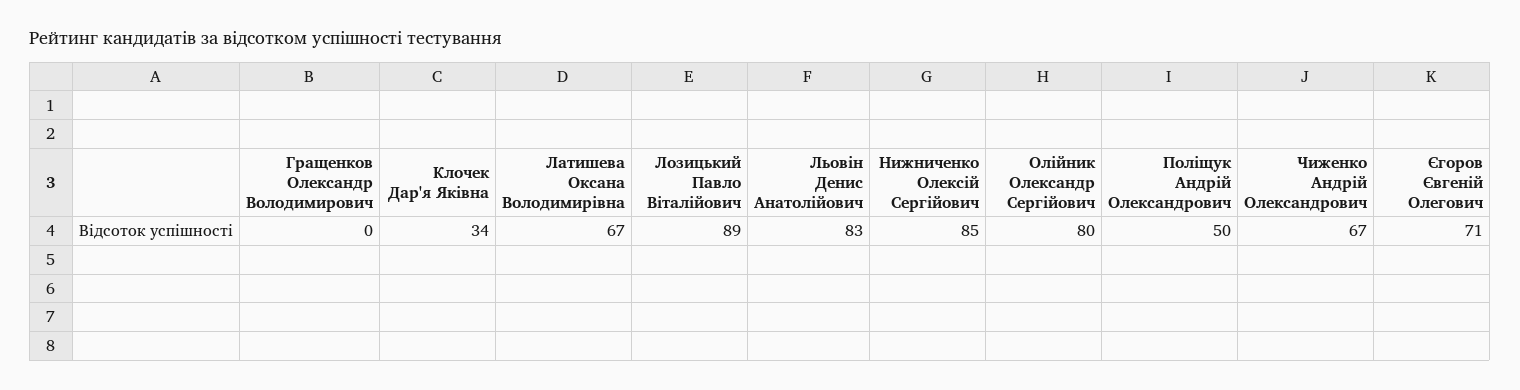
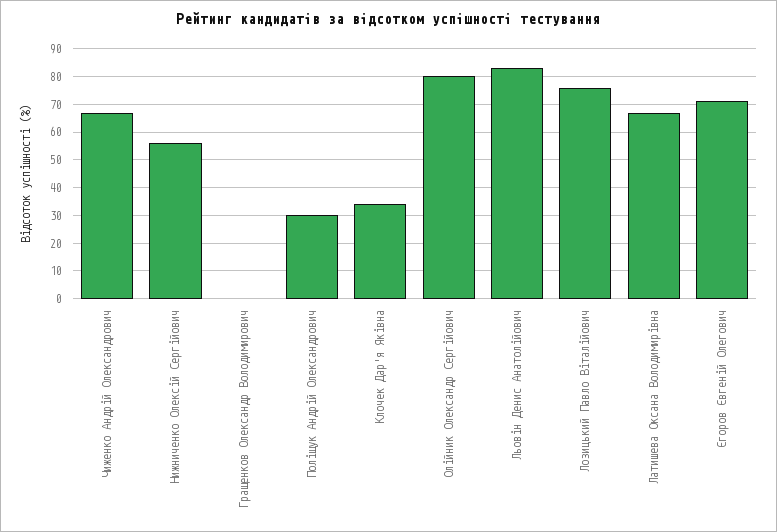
Лозицький Павло Віталійович: 89 -> 75
Нижниченко Олексій Сергійович: 85 -> 55
Поліщук Андрій Олександрович: 50 -> 30

